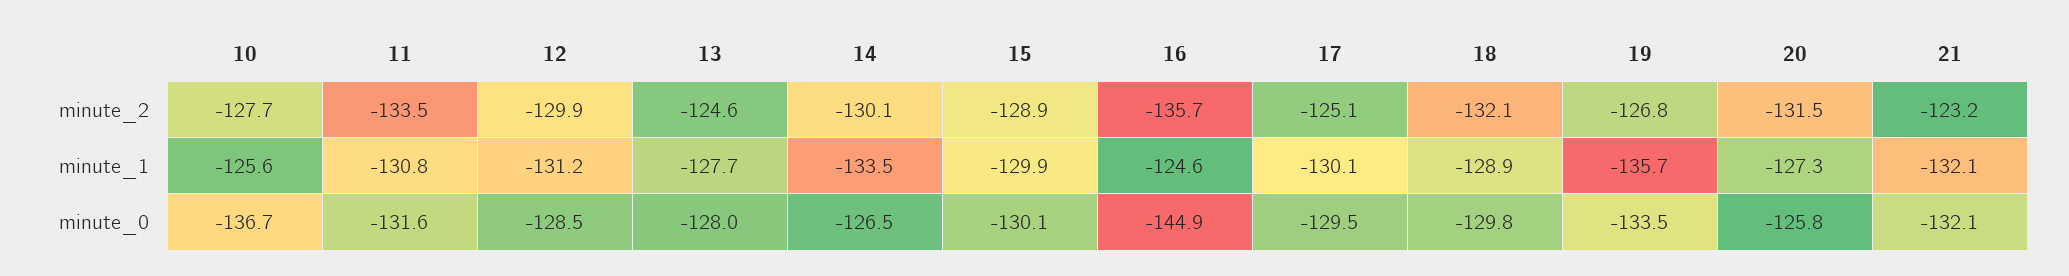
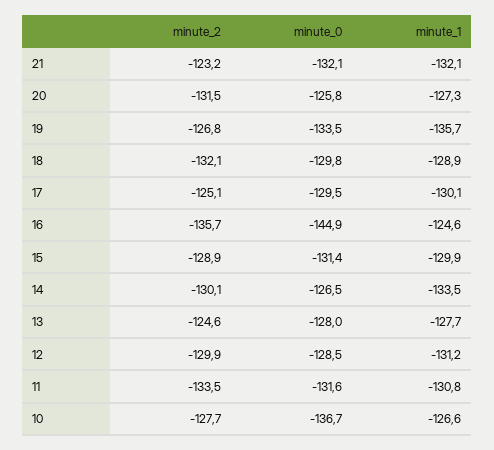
10, minute_1: -125.6 -> -126.6
15, minute_0: -130.1 -> -131.4

